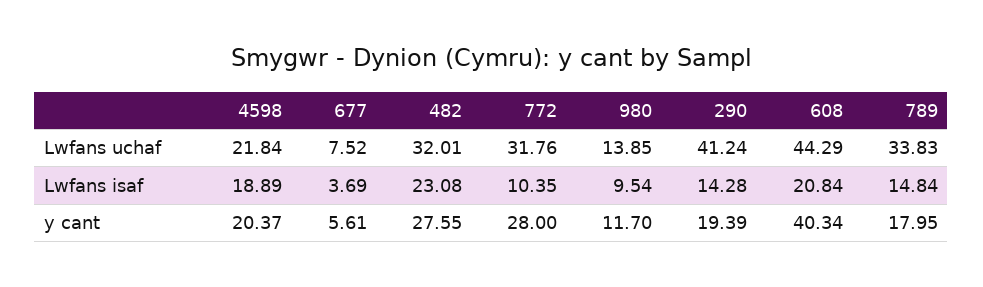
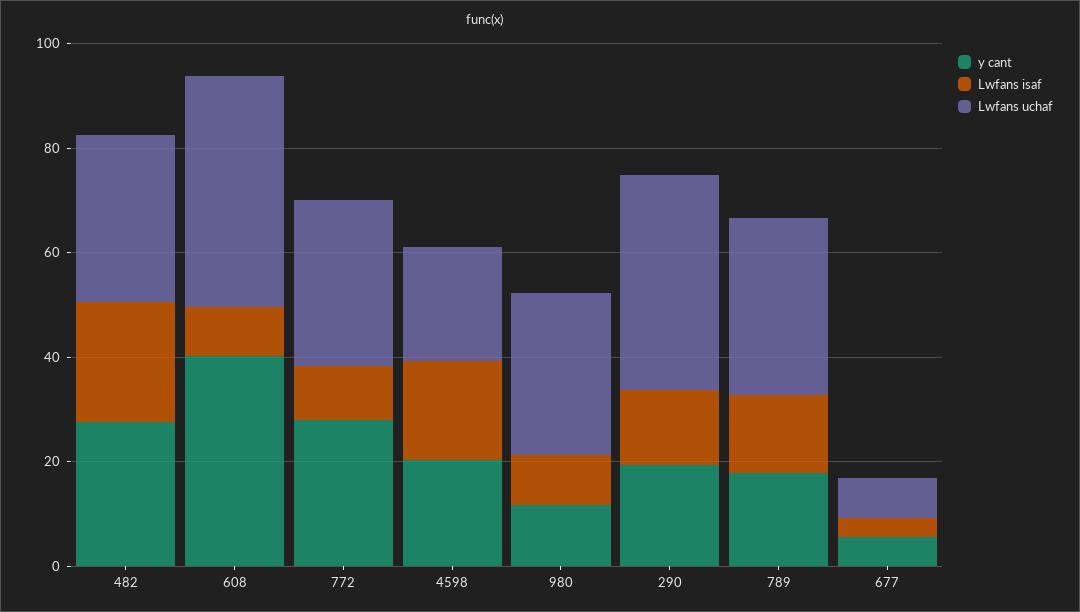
Lwfans uchaf, 980: 13.85 -> 30
Lwfans isaf, 608: 20.84 -> 10

